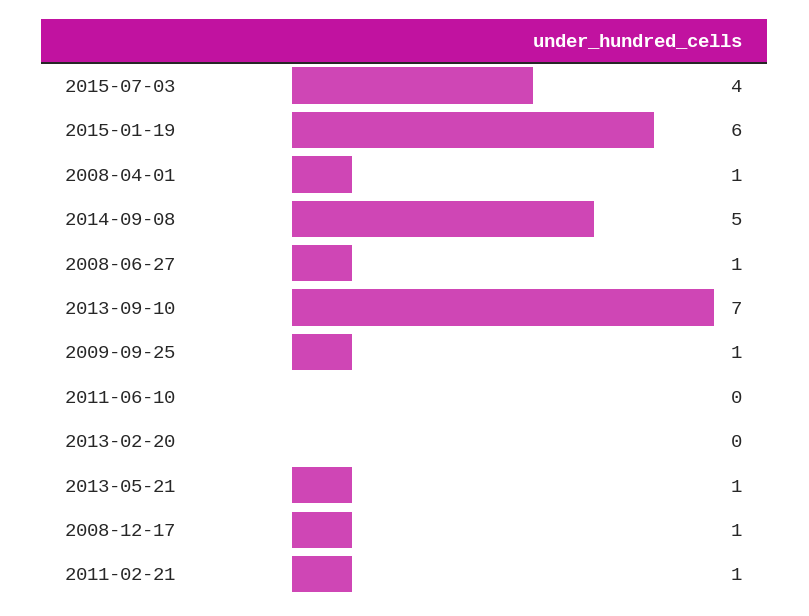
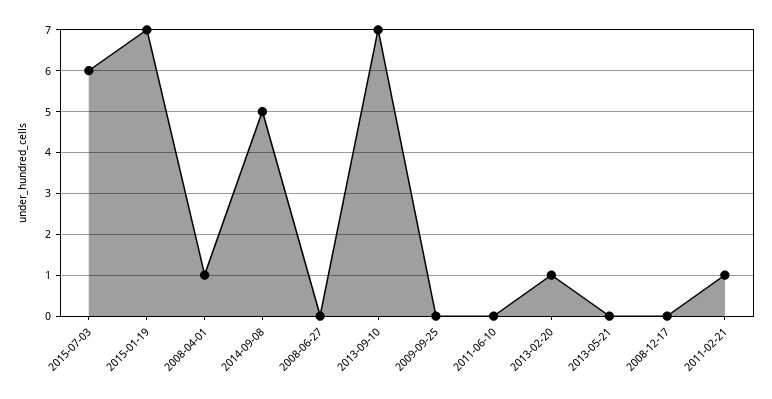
2015-07-03: 4 -> 6
2015-01-19: 6 -> 7
2008-06-27: 1 -> 0
2009-09-25: 1 -> 0
2013-02-20: 0 -> 1
2013-05-21: 1 -> 0
2008-12-17: 1 -> 0

